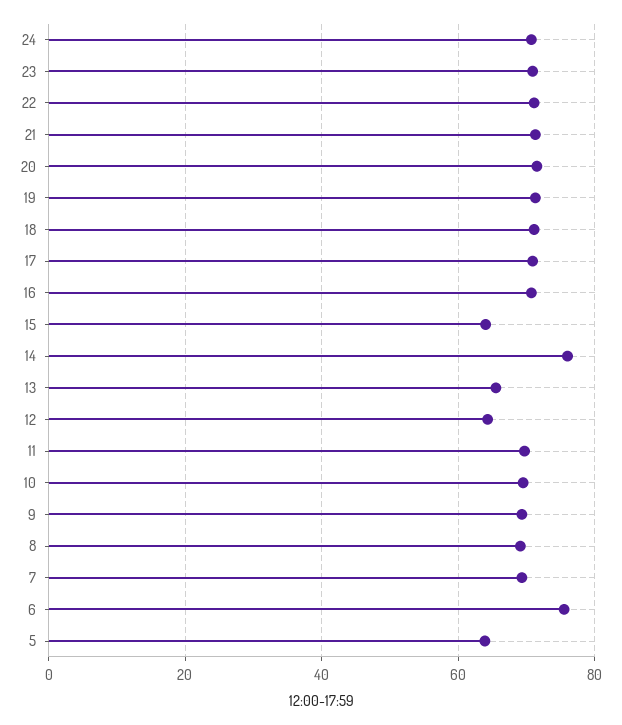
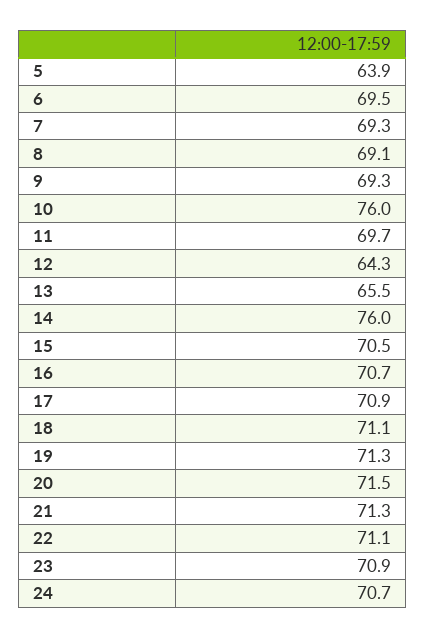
15: 64 -> 70.5
10: 70 -> 76
6: 76 -> 69.5

